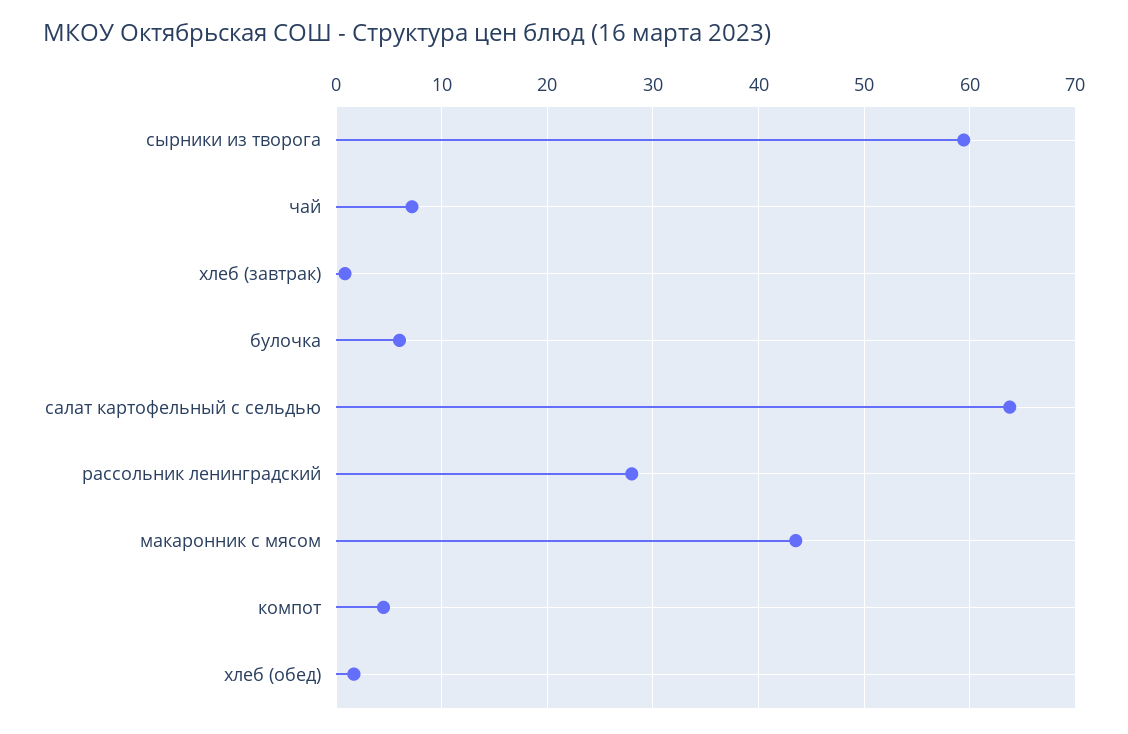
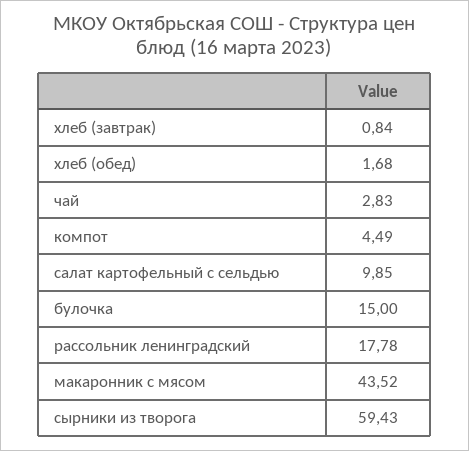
чай: 7 -> 2.83
булочка: 6 -> 15
салат картофельный с сельдью: 64 -> 9.85
рассольник ленинградский: 28 -> 17.78

